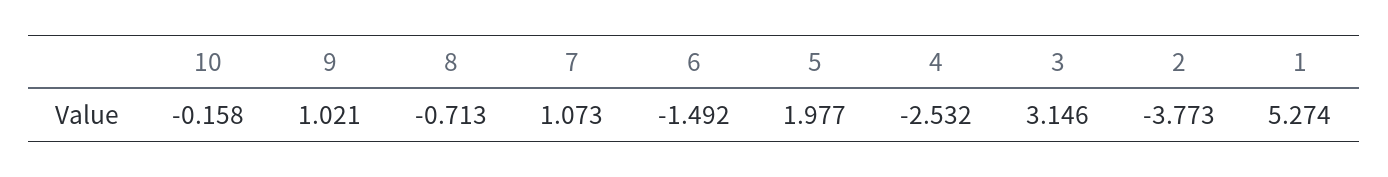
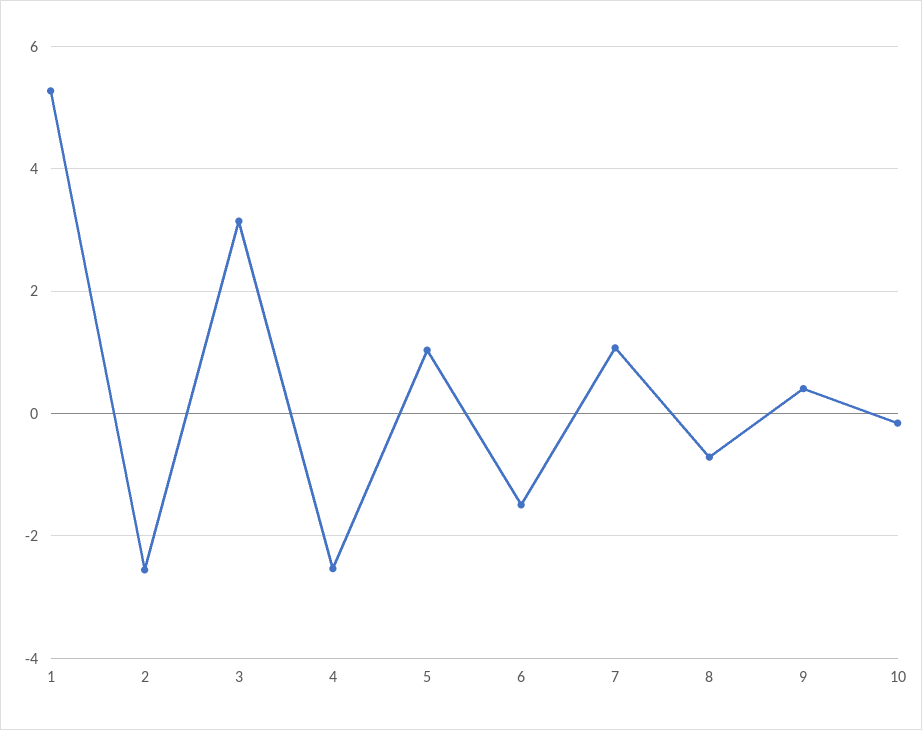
9: 1.021 -> 0.4
5: 1.977 -> 1
2: -3.773 -> -2.6

